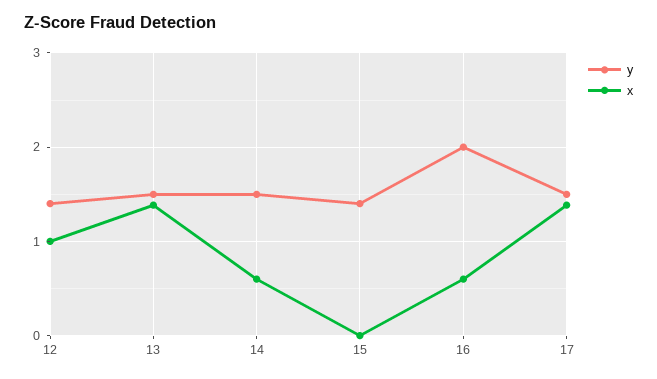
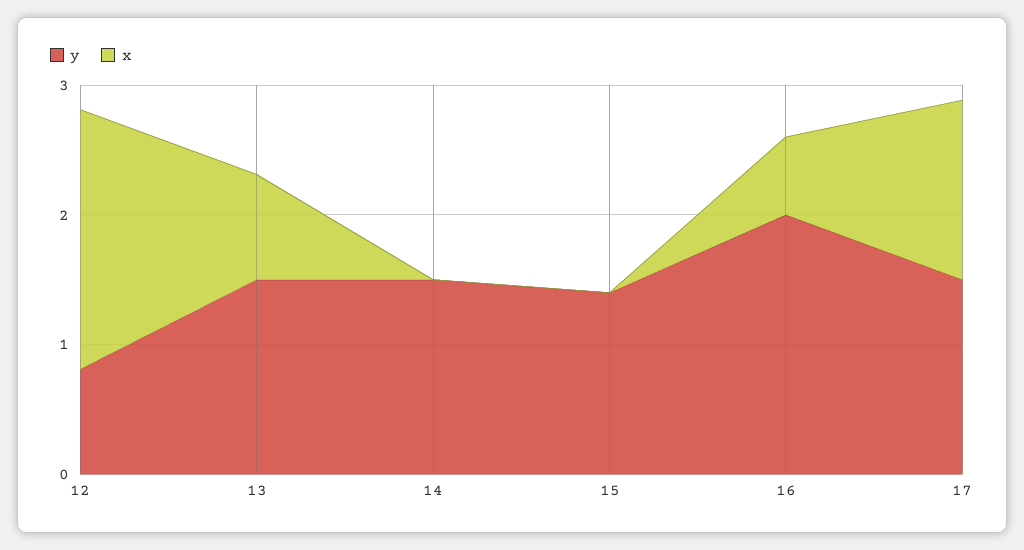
y, 12: 1.4 -> 0.8
x, 12: 1 -> 2
x, 13: 1.4 -> 0.8
x, 14: 0.6 -> 0

